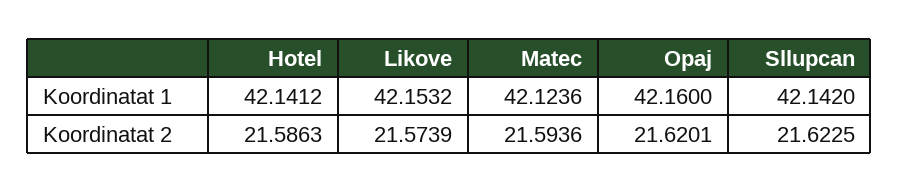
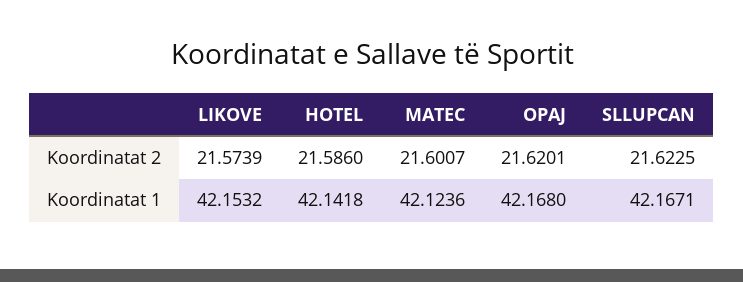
Hotel, Koordinatat 1: 42.1412 -> 42.1418
Opaj, Koordinatat 1: 42.16 -> 42.168
Sllupcan, Koordinatat 1: 42.142 -> 42.1671
Hotel, Koordinatat 2: 21.5863 -> 21.586
Matec, Koordinatat 2: 21.5936 -> 21.6007

